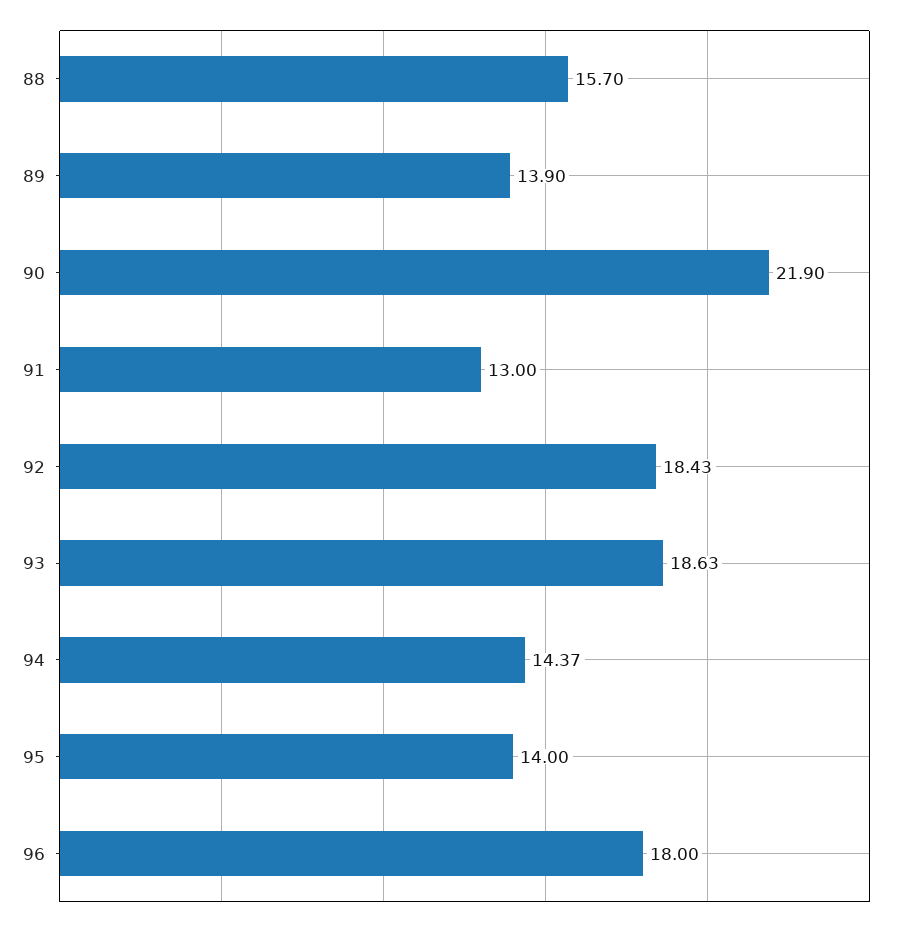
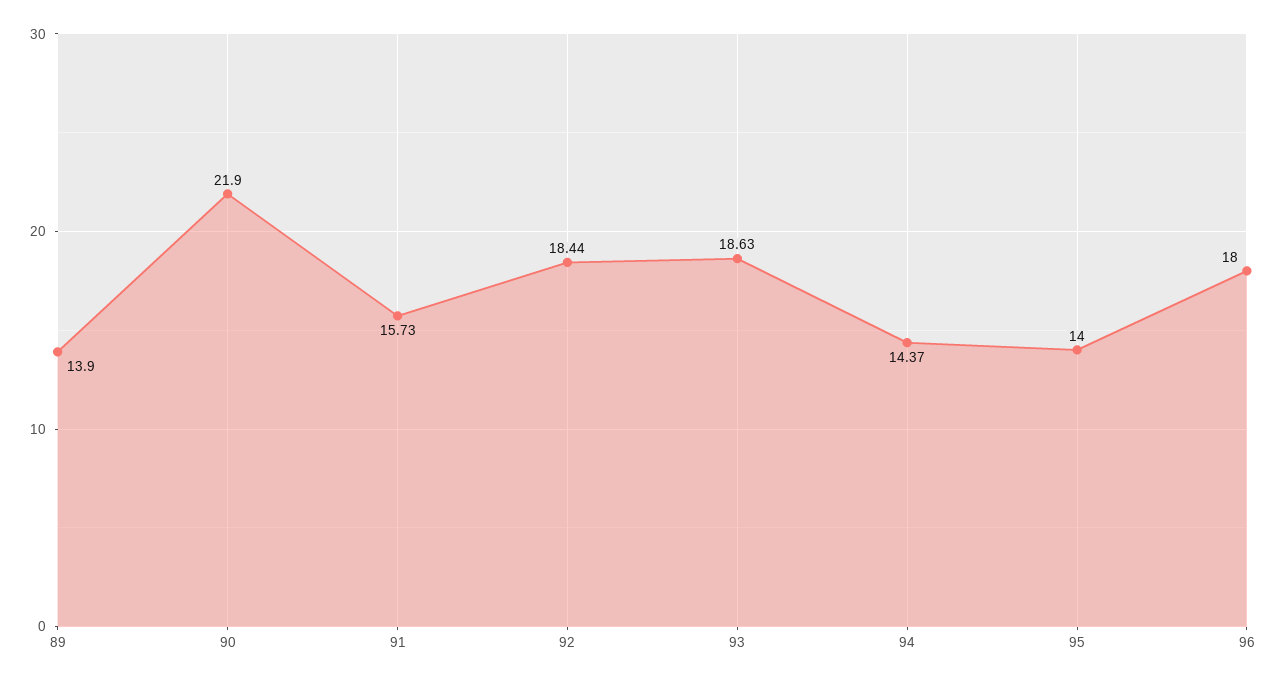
88: 15.7 -> none
91: 13 -> 15.73
92: 18.43 -> 18.44

